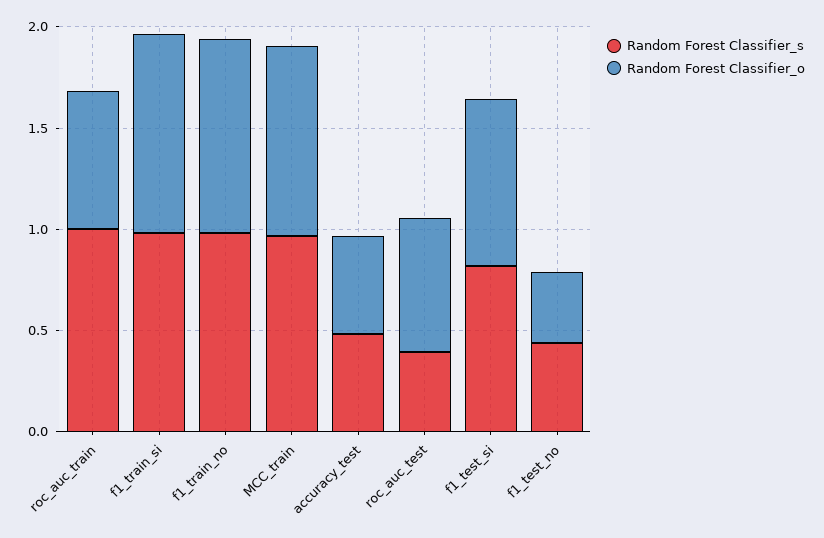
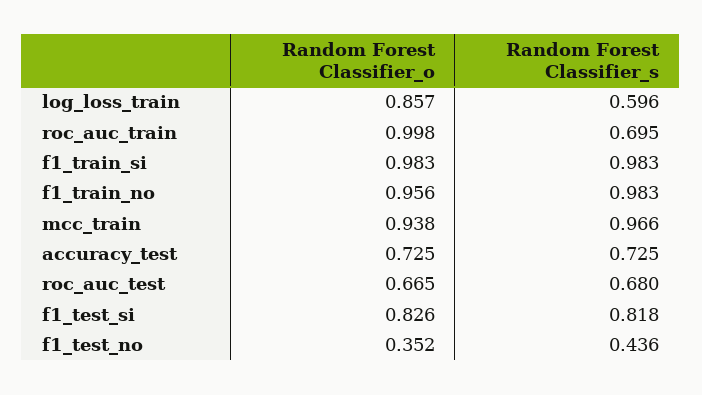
Random Forest Classifier_s, roc_auc_train: 1 -> 0.695
Random Forest Classifier_o, roc_auc_train: 0.7 -> 0.998
Random Forest Classifier_s, accuracy_test: 0.5 -> 0.725
Random Forest Classifier_o, accuracy_test: 0.5 -> 0.725
Random Forest Classifier_s, roc_auc_test: 0.4 -> 0.68
Random Forest Classifier_o, log_loss_train: none -> 0.857
Random Forest Classifier_s, log_loss_train: none -> 0.596

